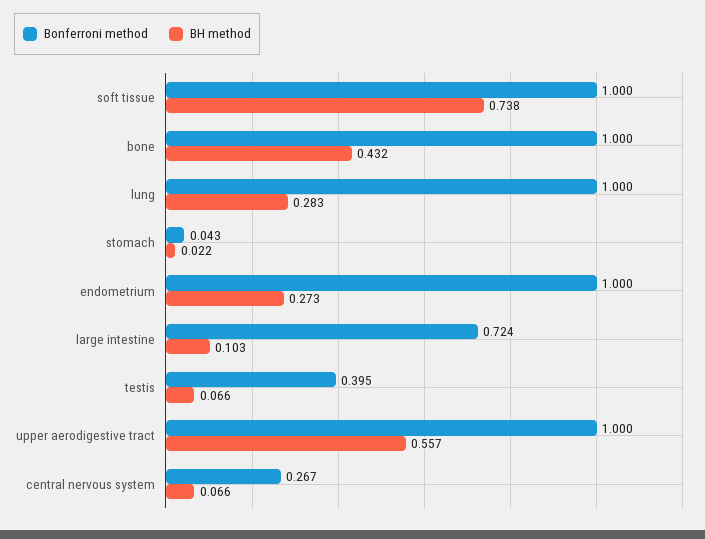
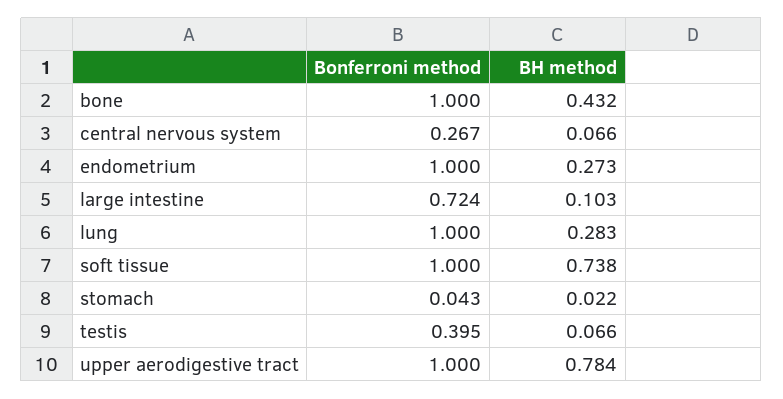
BH method, upper aerodigestive tract: 0.557 -> 0.784

